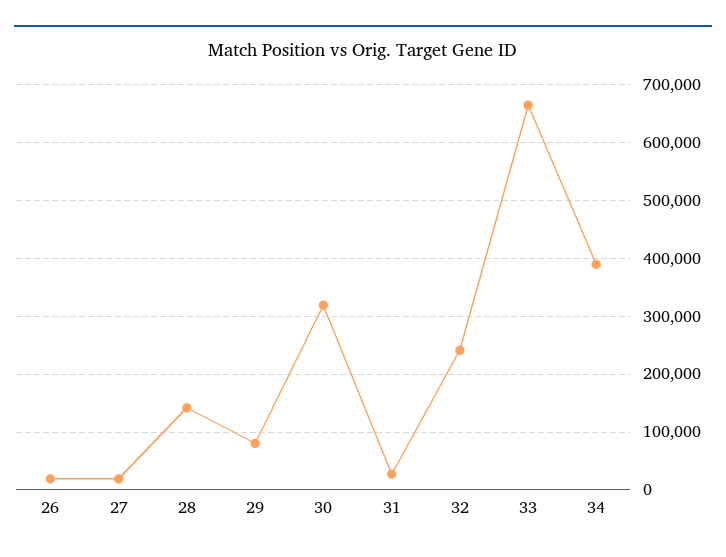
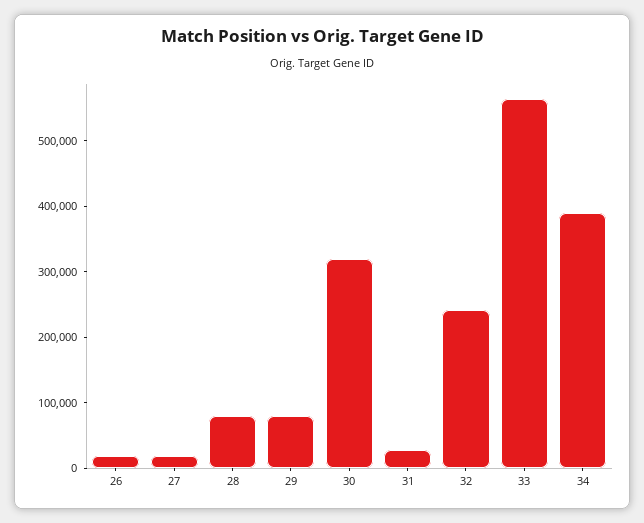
28: 140000 -> 80000
33: 660000 -> 560000

